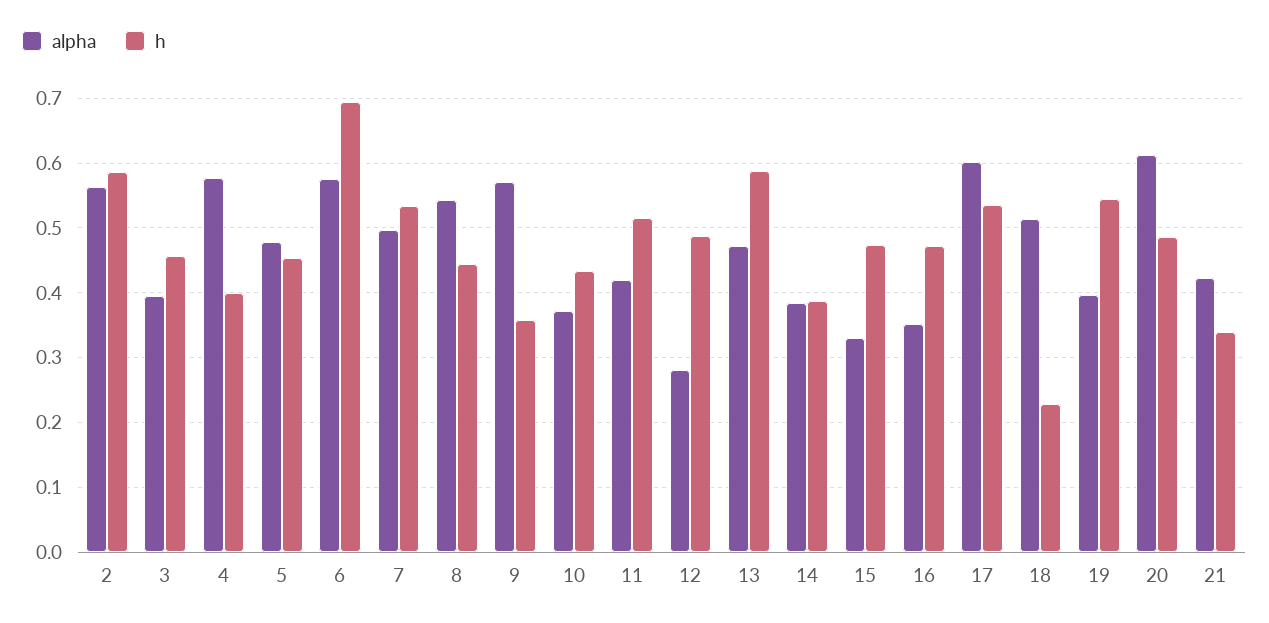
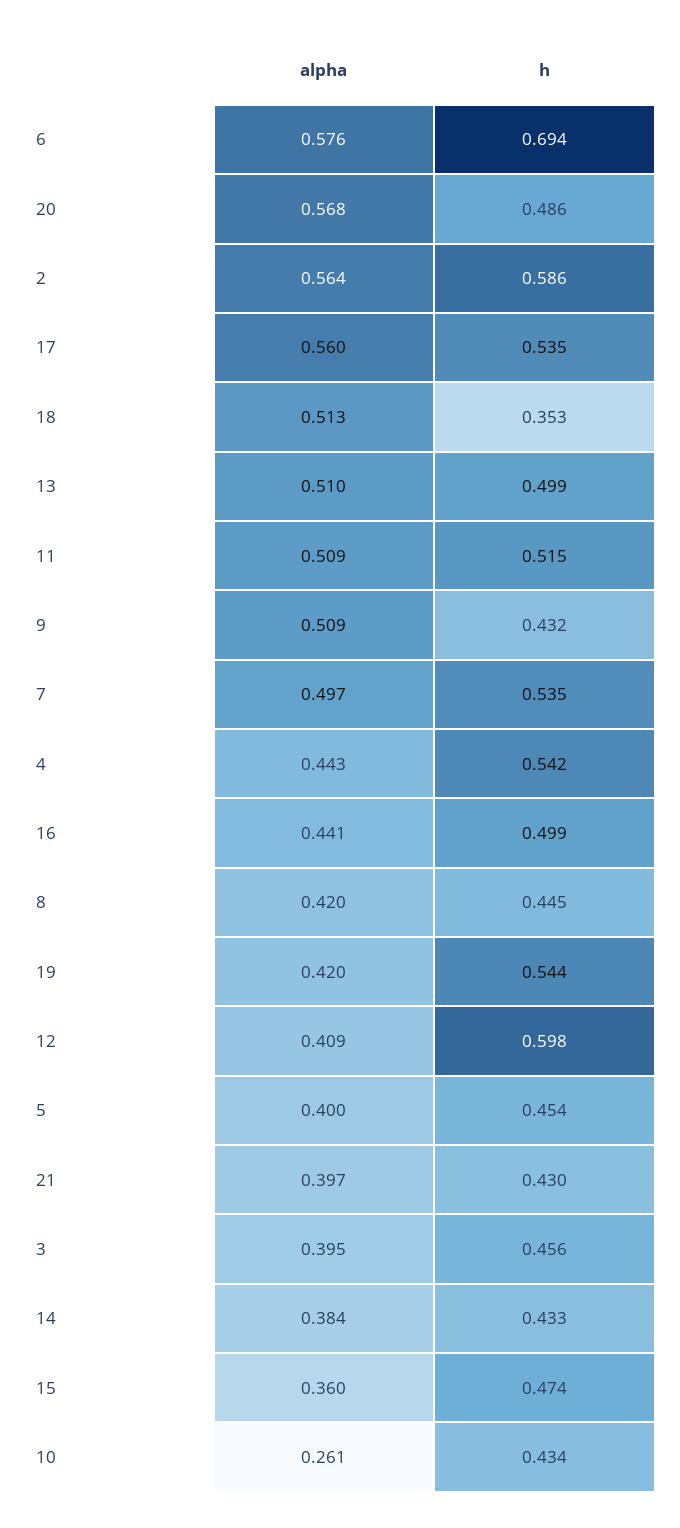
alpha, 4: 0.58 -> 0.443
h, 4: 0.4 -> 0.542
alpha, 5: 0.48 -> 0.4
alpha, 8: 0.54 -> 0.42
alpha, 9: 0.57 -> 0.509
h, 9: 0.36 -> 0.432
alpha, 10: 0.37 -> 0.261
alpha, 11: 0.42 -> 0.509
alpha, 12: 0.28 -> 0.409
h, 12: 0.49 -> 0.598
alpha, 13: 0.47 -> 0.51
h, 13: 0.59 -> 0.499
h, 14: 0.39 -> 0.433
alpha, 15: 0.33 -> 0.36
alpha, 16: 0.35 -> 0.441
h, 16: 0.47 -> 0.499
alpha, 17: 0.6 -> 0.56
h, 18: 0.23 -> 0.353
alpha, 19: 0.4 -> 0.42
alpha, 20: 0.61 -> 0.568
alpha, 21: 0.42 -> 0.397
h, 21: 0.34 -> 0.43

